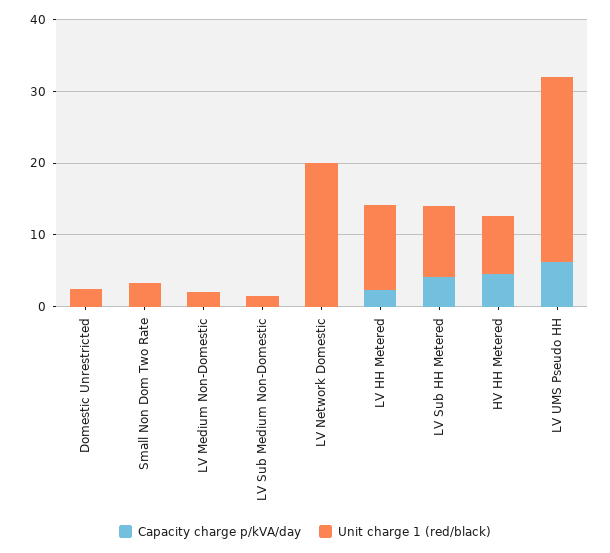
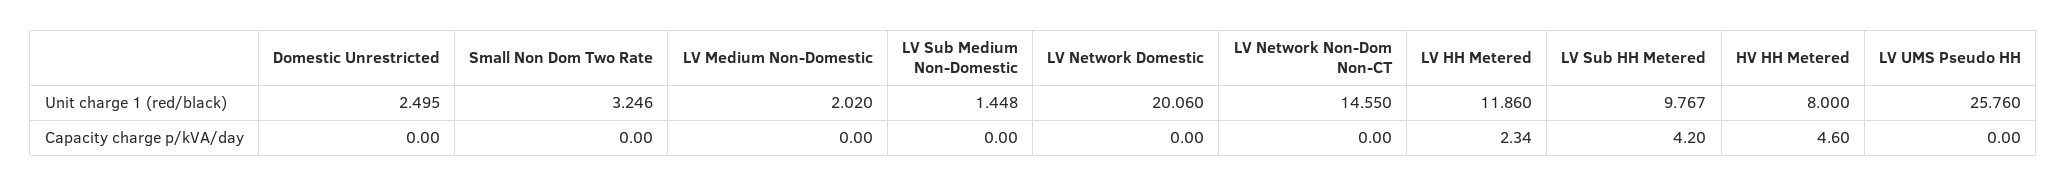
Capacity charge p/kVA/day, LV UMS Pseudo HH: 6 -> 0
Unit charge 1 (red/black), LV Network Non-Dom Non-CT: none -> 14.55
Capacity charge p/kVA/day, LV Network Non-Dom Non-CT: none -> 0

